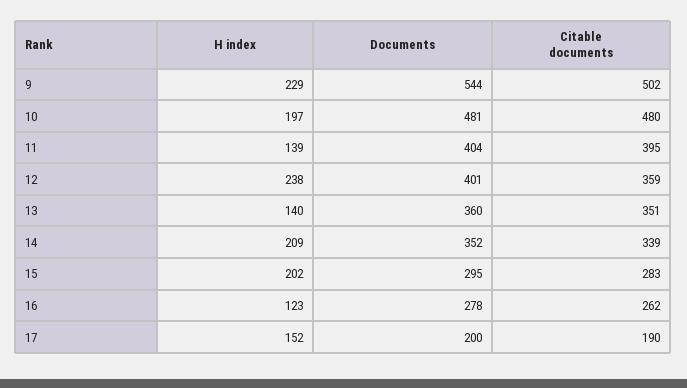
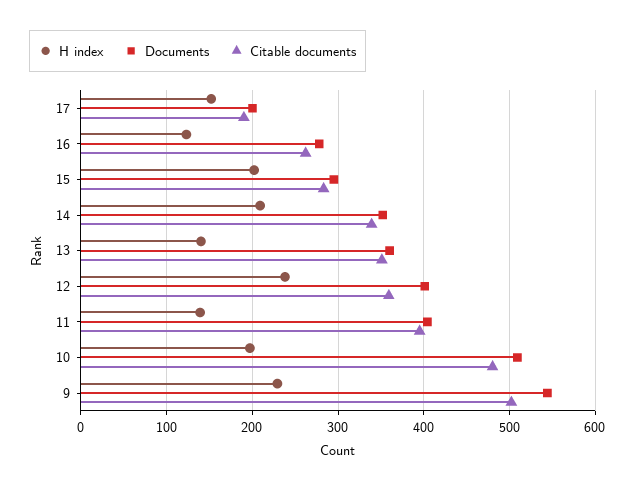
Documents, 10: 481 -> 510

